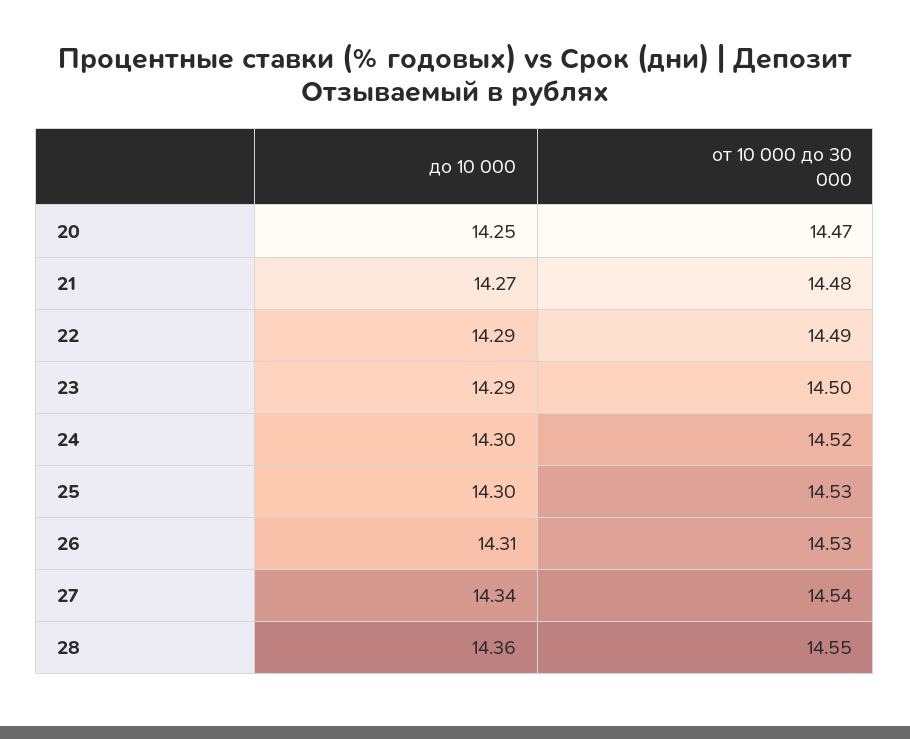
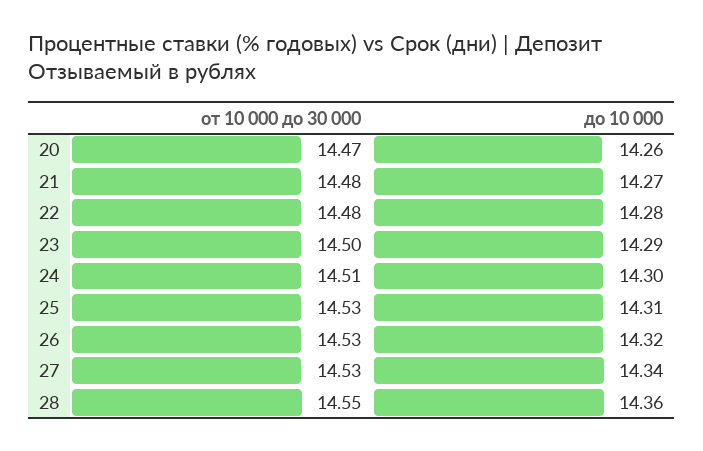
до 10 000, 20: 14.25 -> 14.26
до 10 000, 22: 14.29 -> 14.28
от 10 000 до 30 000, 22: 14.49 -> 14.48
от 10 000 до 30 000, 24: 14.52 -> 14.51
до 10 000, 25: 14.3 -> 14.31
до 10 000, 26: 14.31 -> 14.32
от 10 000 до 30 000, 27: 14.54 -> 14.53

